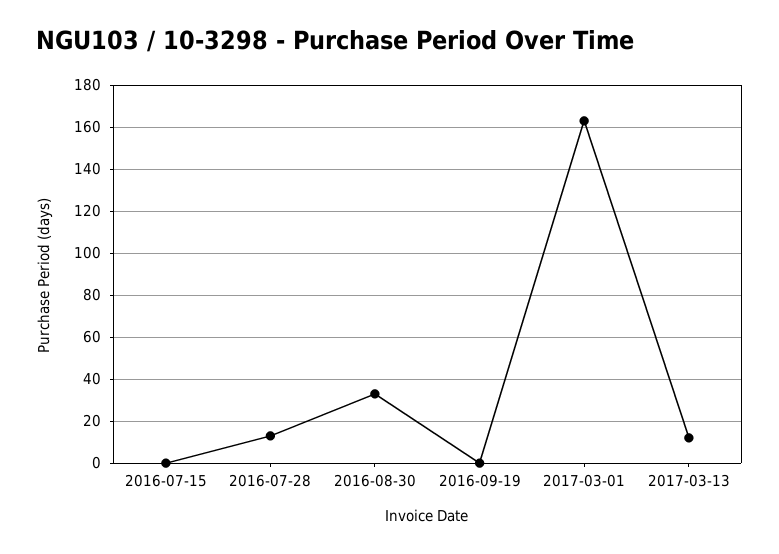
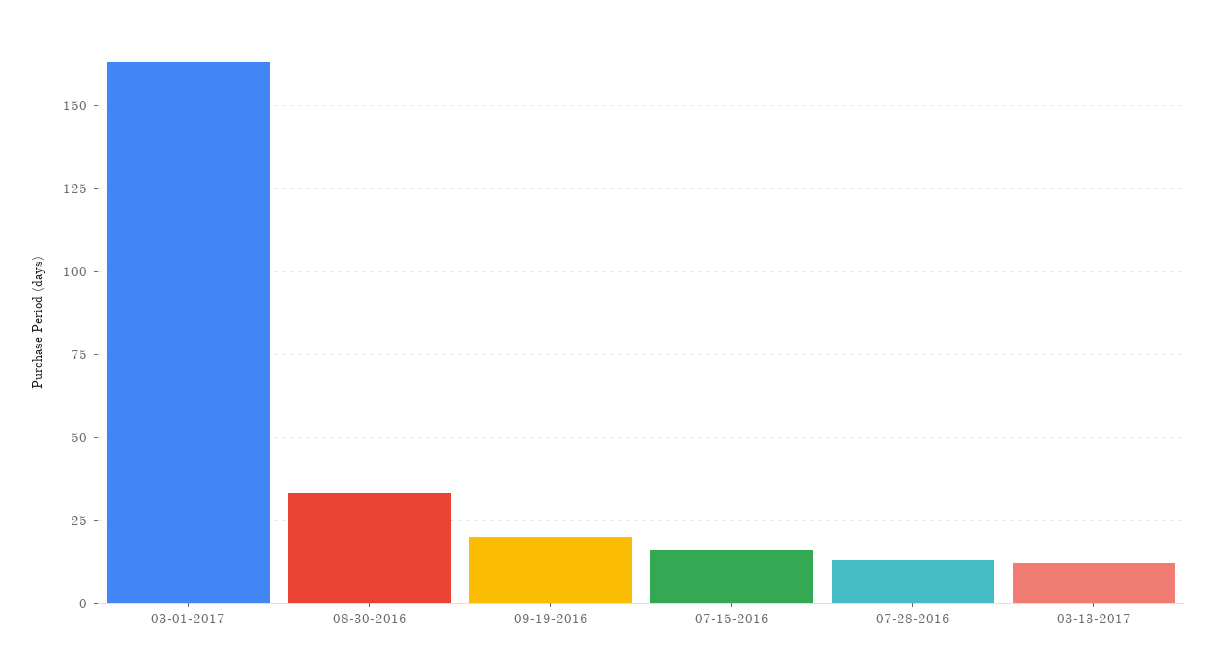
2016-07-15: 0 -> 15
2016-09-19: 0 -> 20

